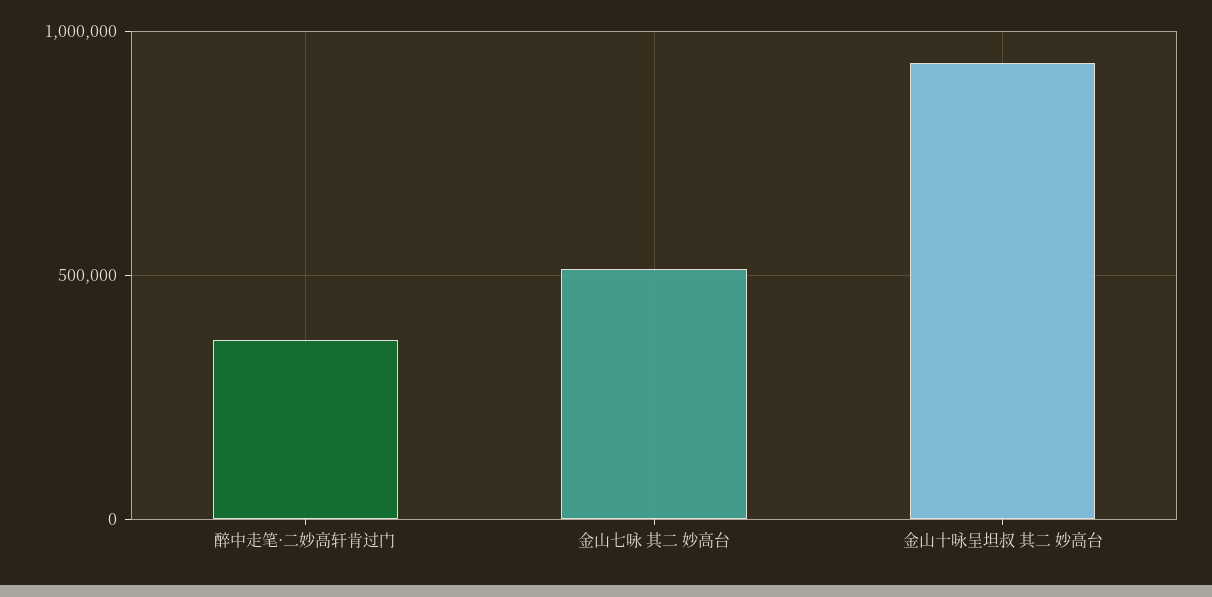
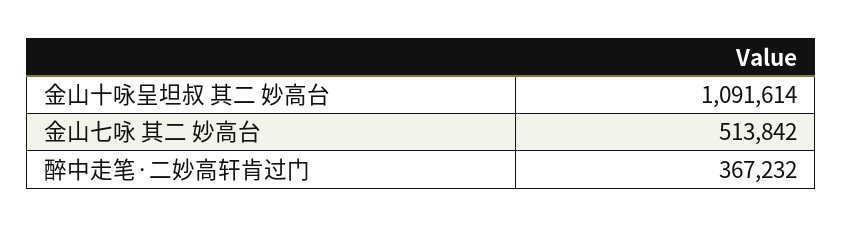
金山十咏呈坦叔 其二 妙高台: 950000 -> 1091614

